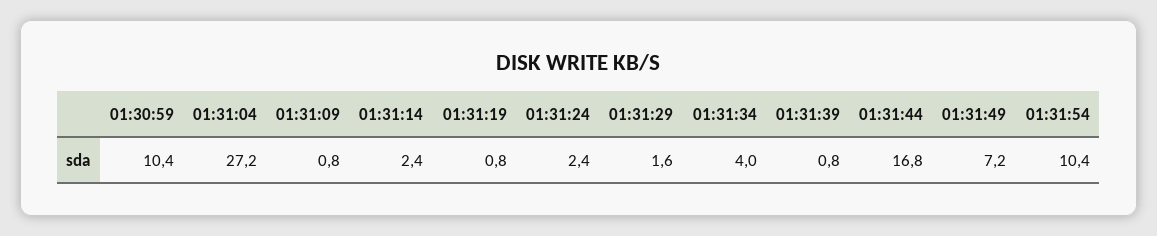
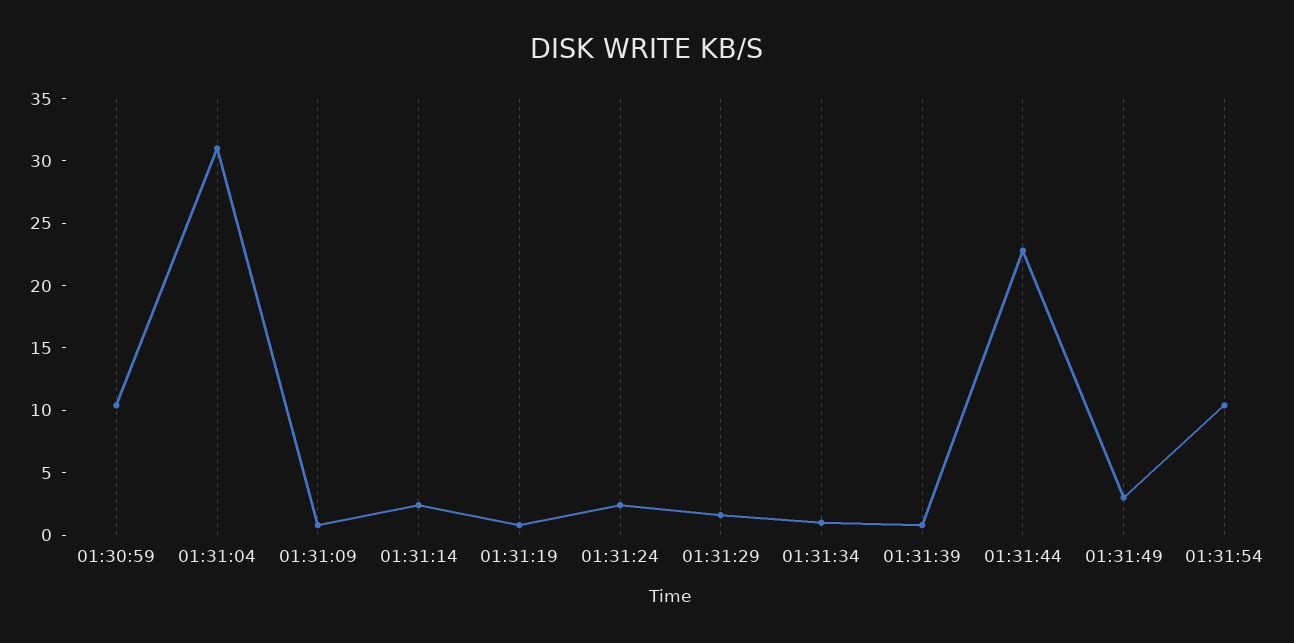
01:31:04: 27.2 -> 31
01:31:34: 4 -> 1
01:31:44: 16.8 -> 23
01:31:49: 7.2 -> 3

